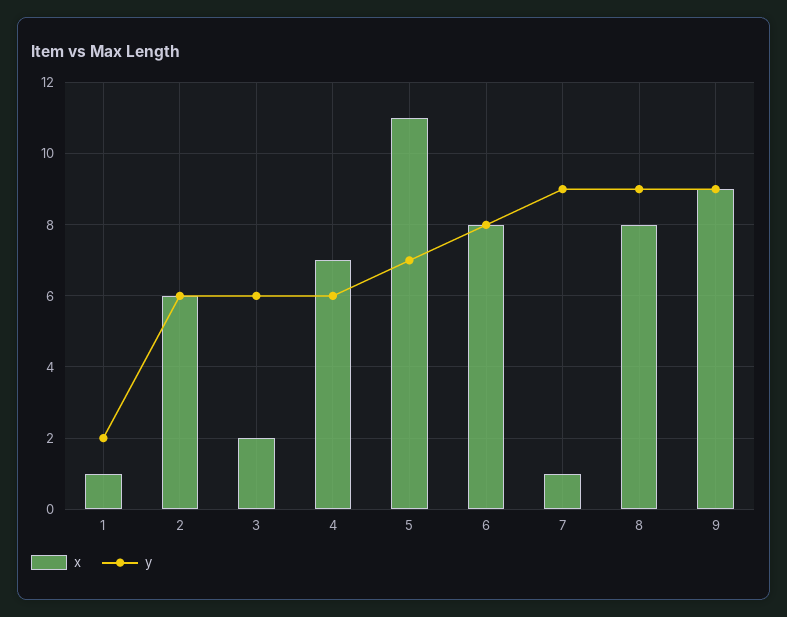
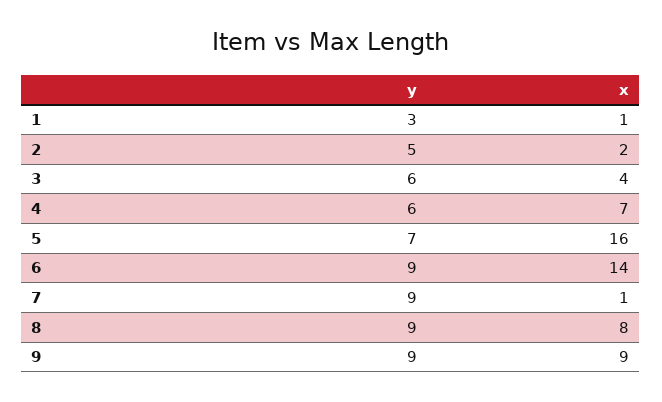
y, 1: 2 -> 3
x, 2: 6 -> 2
y, 2: 6 -> 5
x, 3: 2 -> 4
x, 5: 11 -> 16
x, 6: 8 -> 14
y, 6: 8 -> 9

